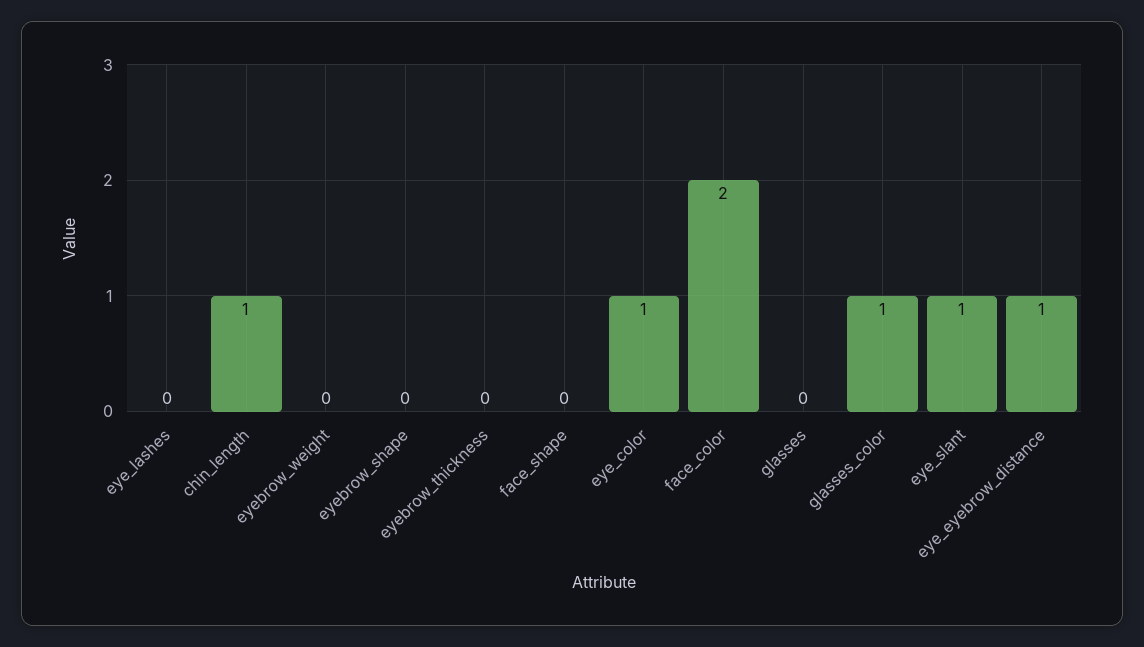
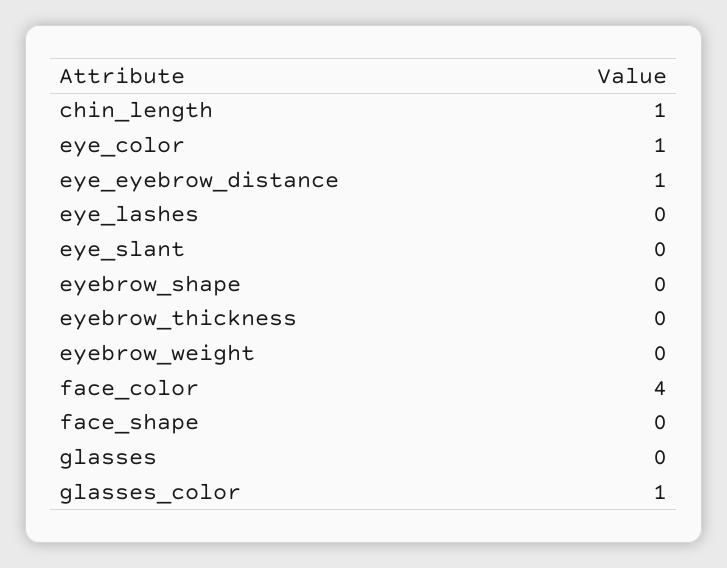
face_color: 2 -> 4
eye_slant: 1 -> 0

